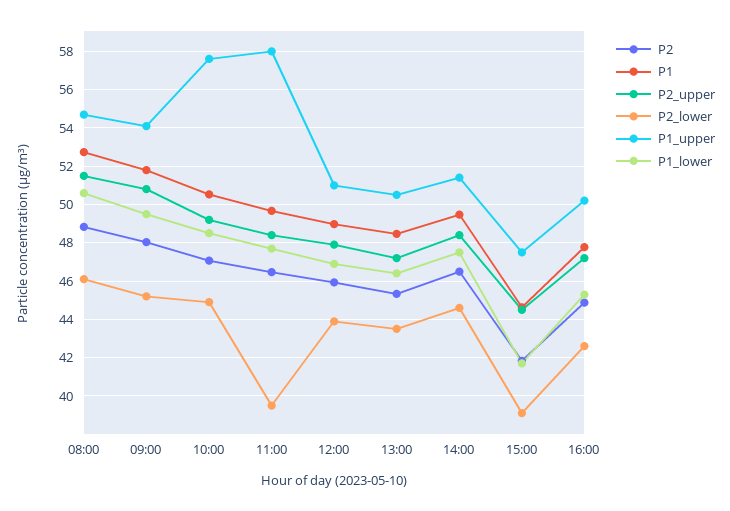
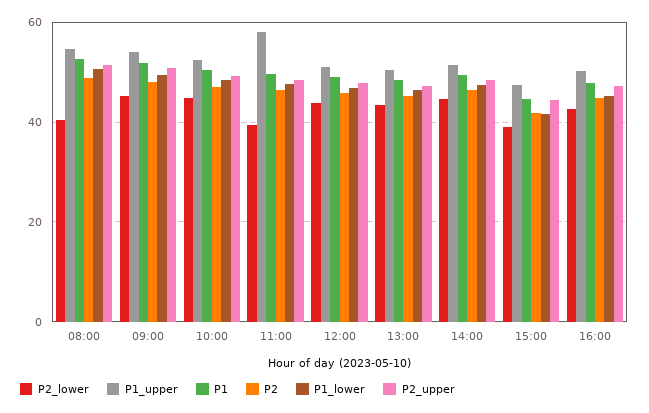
P2_lower, 08:00: 46 -> 40
P1_upper, 10:00: 57.5 -> 52

